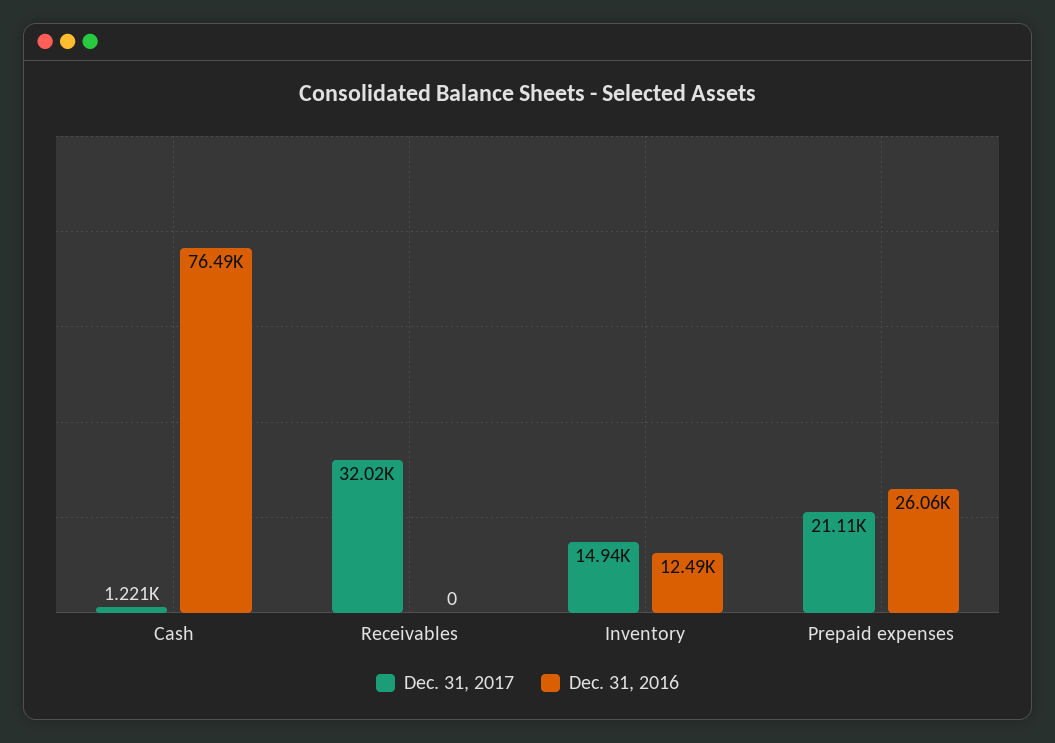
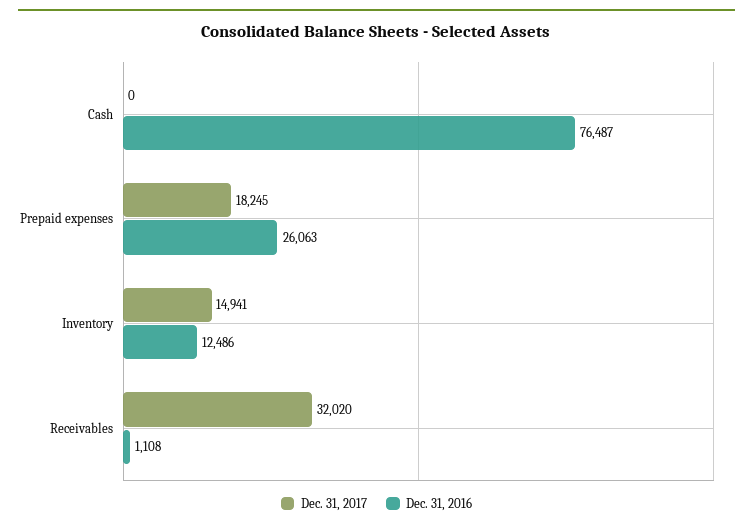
Dec. 31, 2017, Cash: 1221 -> 0
Dec. 31, 2016, Receivables: 0 -> 1108
Dec. 31, 2017, Prepaid expenses: 21110 -> 18245

